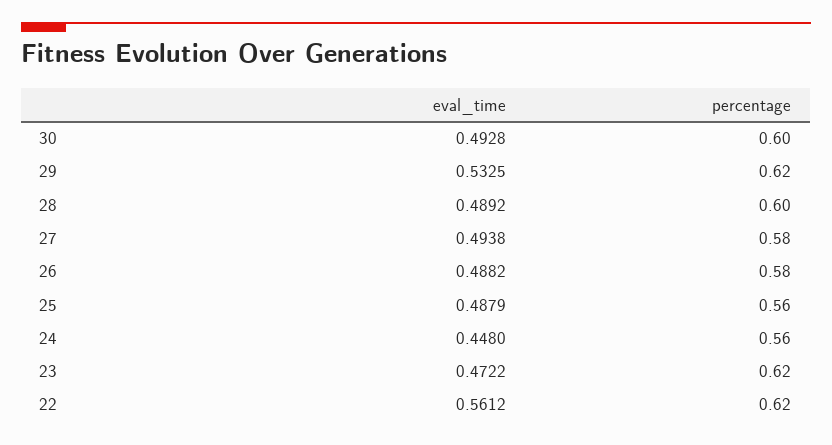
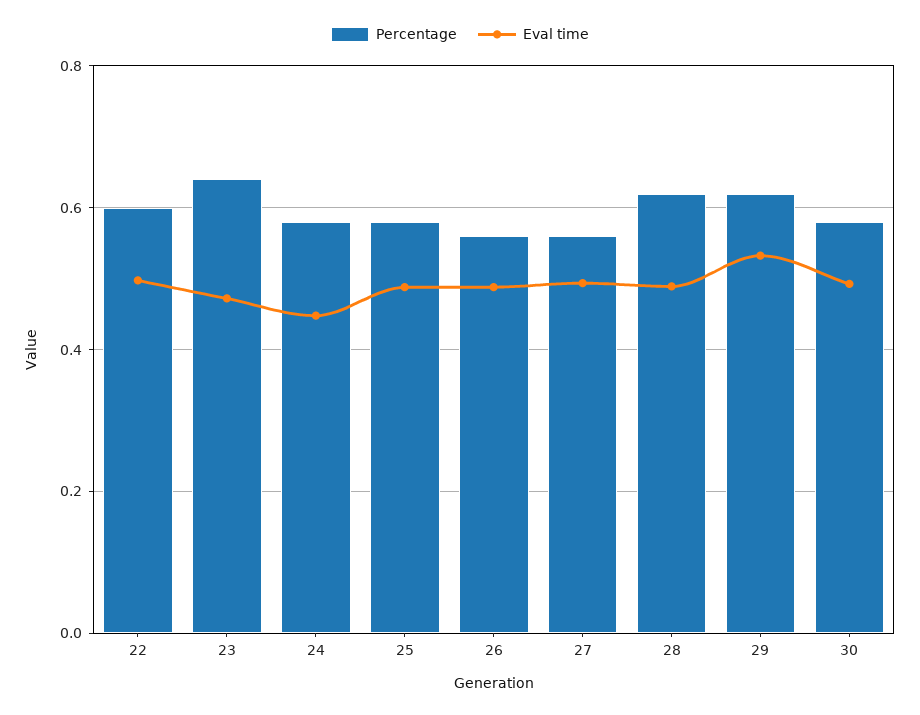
percentage, 30: 0.6 -> 0.58
percentage, 28: 0.6 -> 0.62
percentage, 27: 0.58 -> 0.56
percentage, 26: 0.58 -> 0.56
percentage, 25: 0.56 -> 0.58
percentage, 24: 0.56 -> 0.58
percentage, 23: 0.62 -> 0.64
eval_time, 22: 0.5612 -> 0.5
percentage, 22: 0.62 -> 0.6

